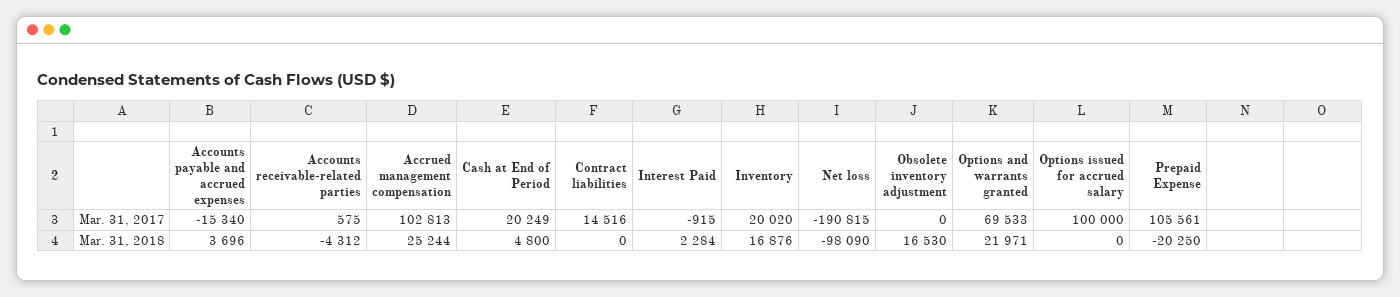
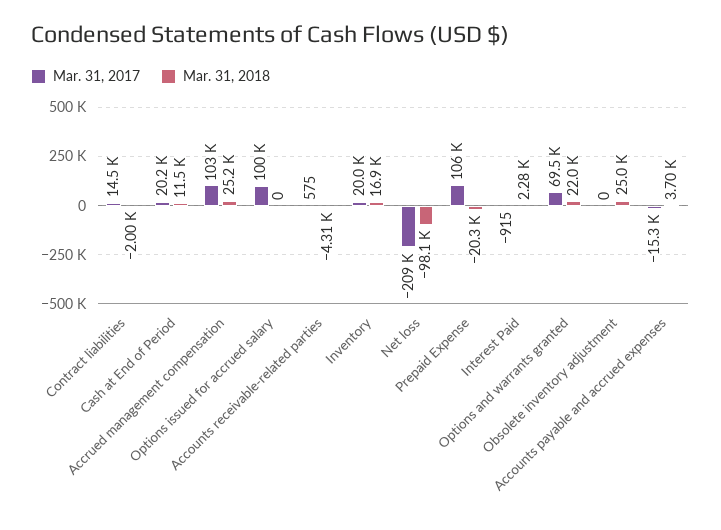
Mar. 31, 2017, Net loss: -190815 -> -209000
Mar. 31, 2018, Cash at End of Period: 4800 -> 11500
Mar. 31, 2018, Contract liabilities: 0 -> -2000
Mar. 31, 2018, Obsolete inventory adjustment: 16530 -> 25000

